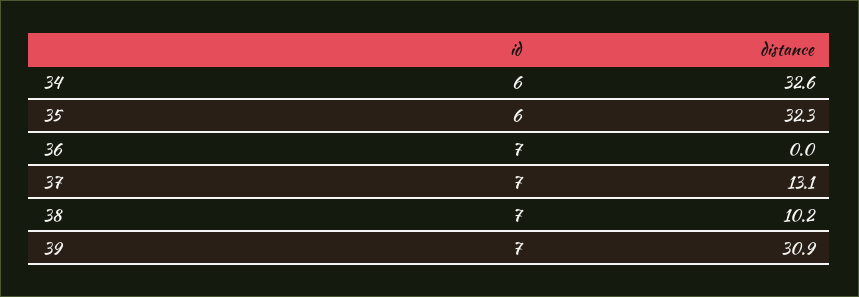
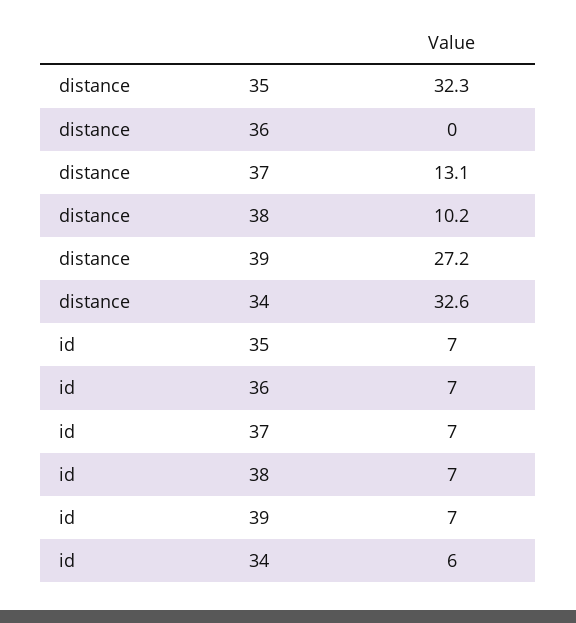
id, 35: 6 -> 7
distance, 39: 30.9 -> 27.2

